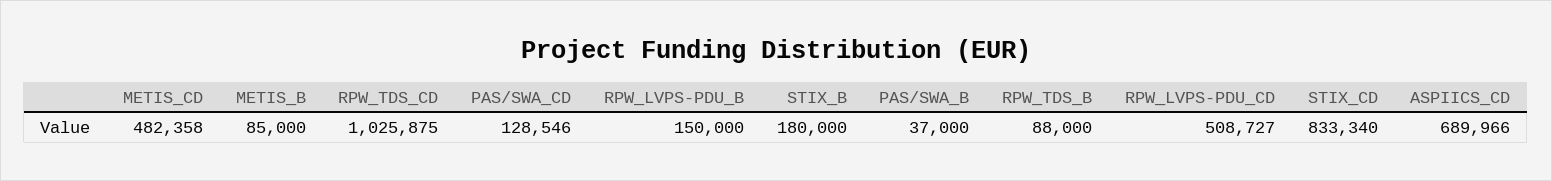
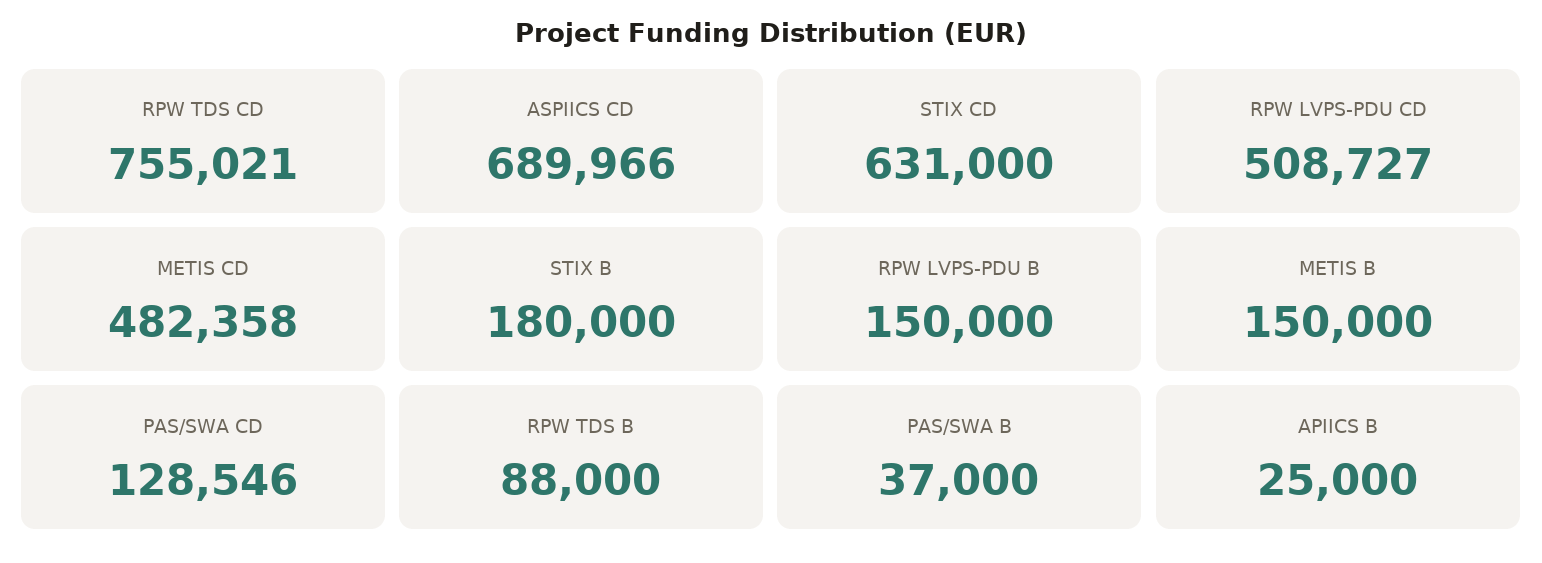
METIS_B: 85000 -> 150000
RPW_TDS_CD: 1025875 -> 755021
STIX_CD: 833340 -> 631000
APIICS B: none -> 25000

